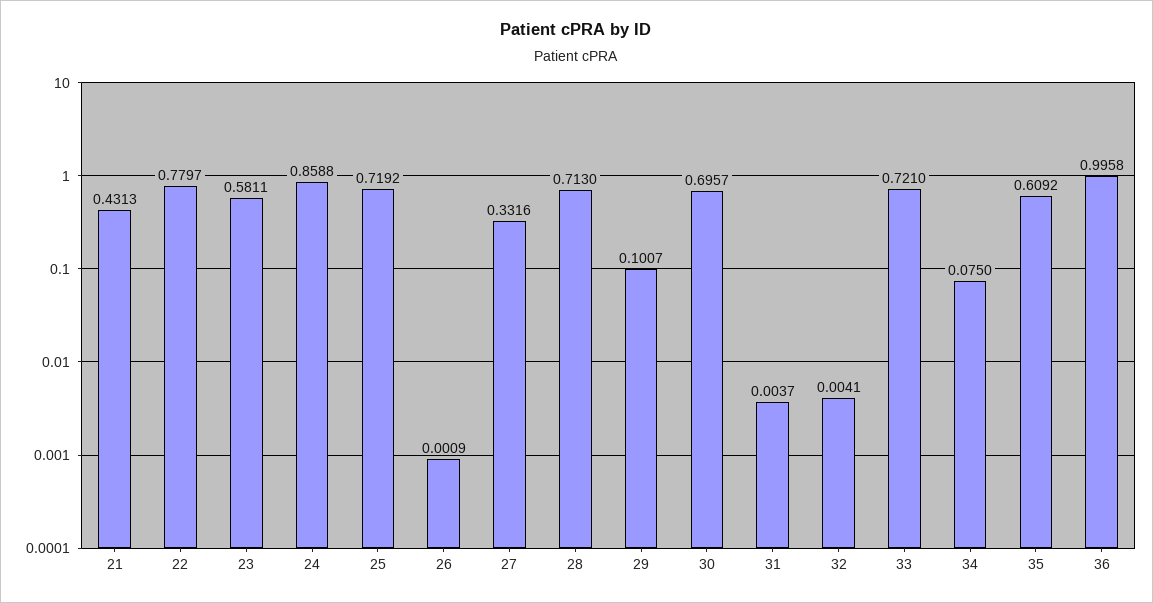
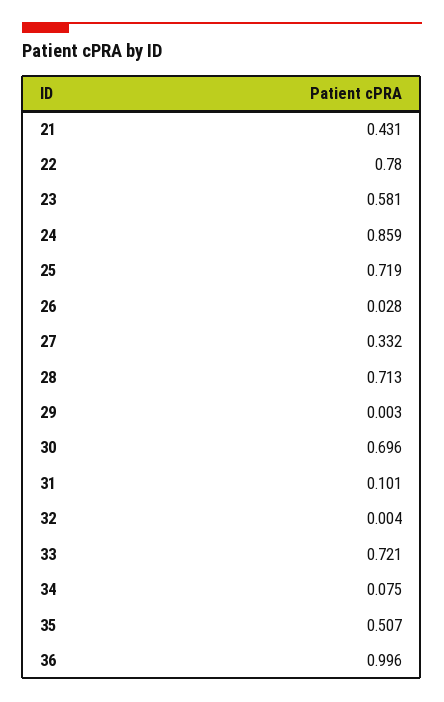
26: 0.0009 -> 0.028
29: 0.1007 -> 0.003
31: 0.0037 -> 0.101
35: 0.6092 -> 0.507

